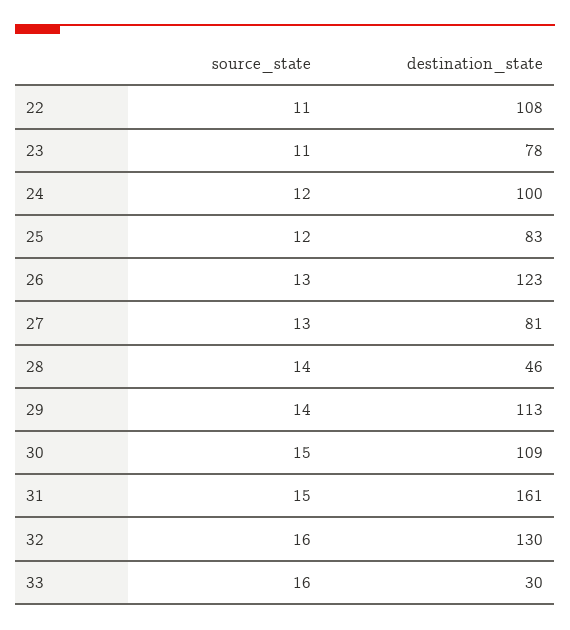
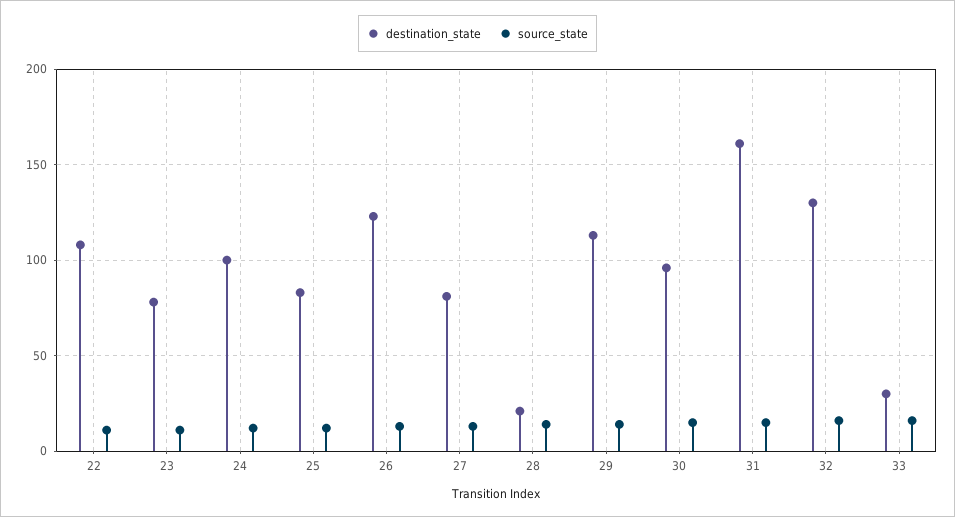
destination_state, 28: 46 -> 20
destination_state, 30: 109 -> 95

